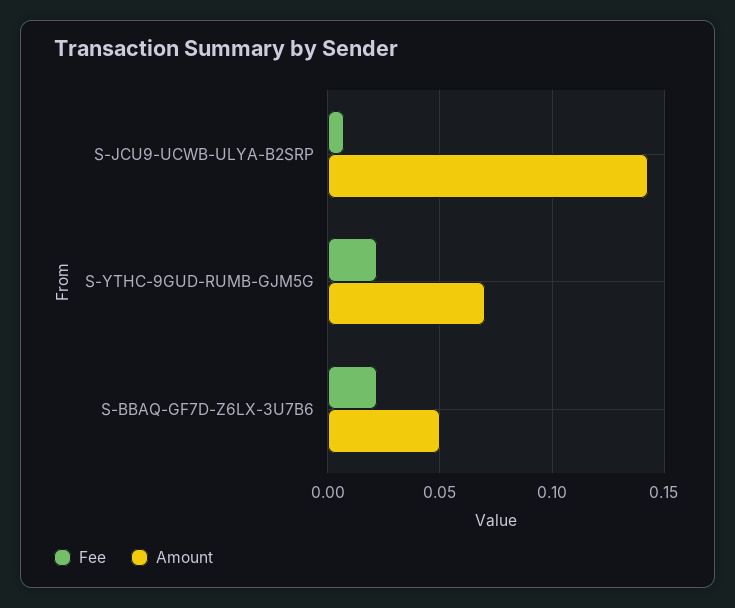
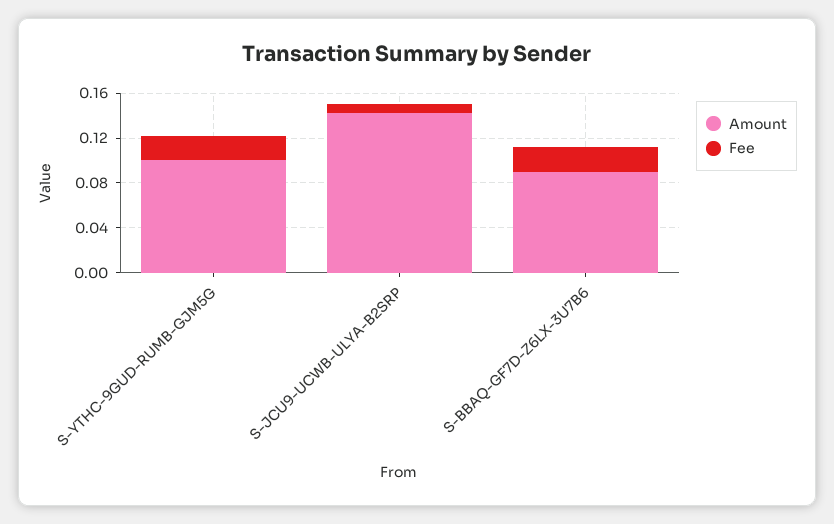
Amount, S-YTHC-9GUD-RUMB-GJM5G: 0.07 -> 0.1
Amount, S-BBAQ-GF7D-Z6LX-3U7B6: 0.05 -> 0.09

